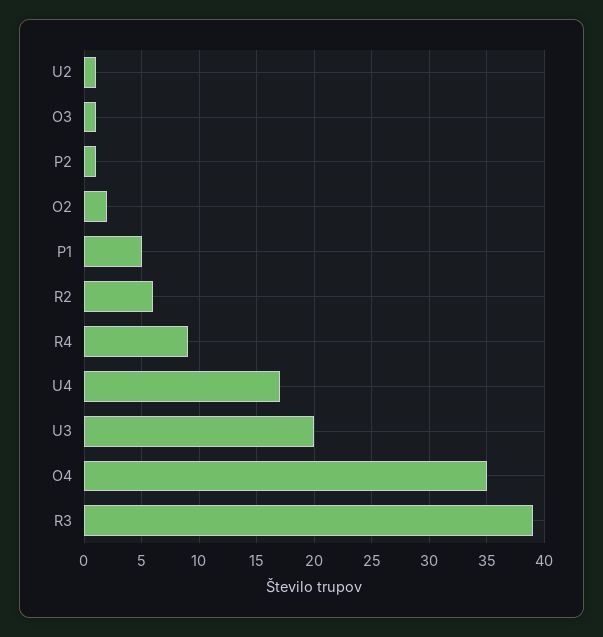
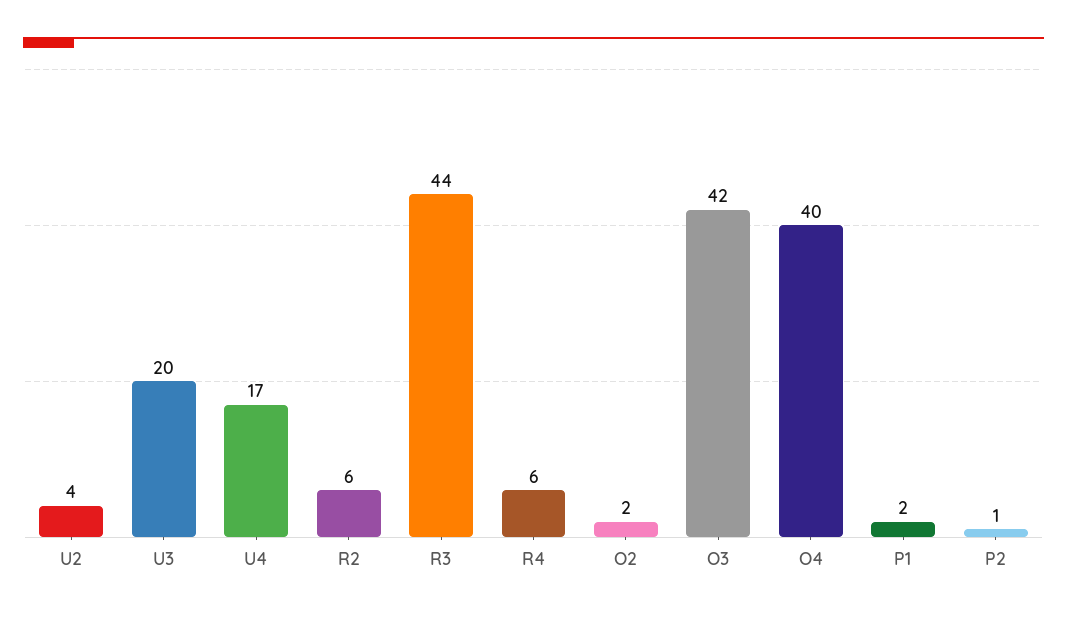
U2: 1 -> 4
O3: 1 -> 42
P1: 5 -> 2
R4: 9 -> 6
O4: 35 -> 40
R3: 39 -> 44

